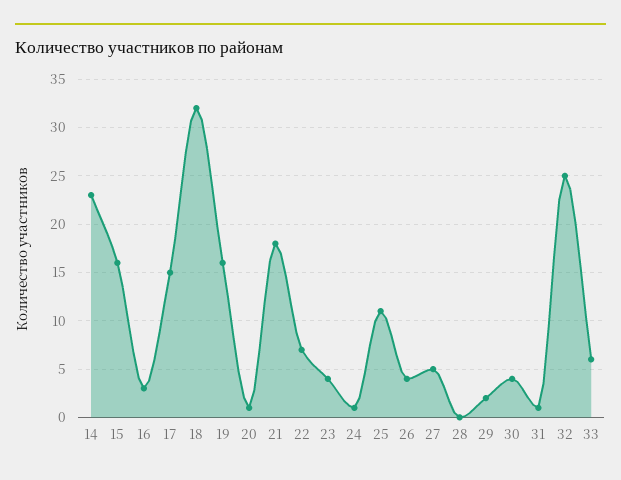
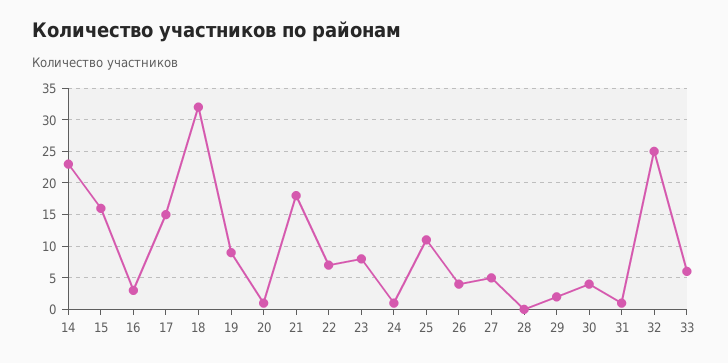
19: 16 -> 9
23: 4 -> 8

